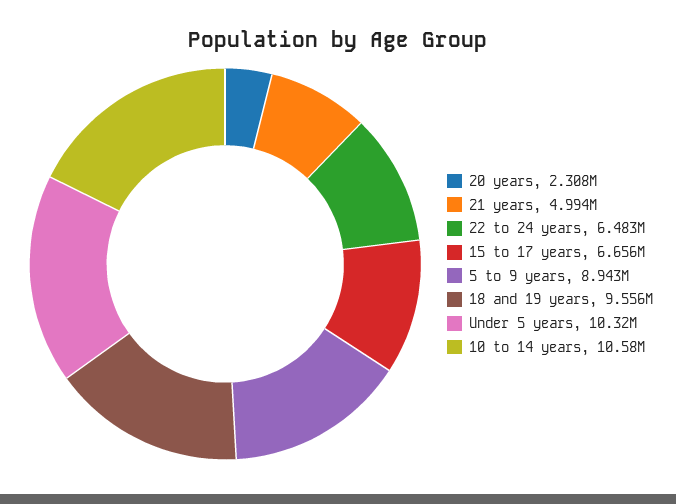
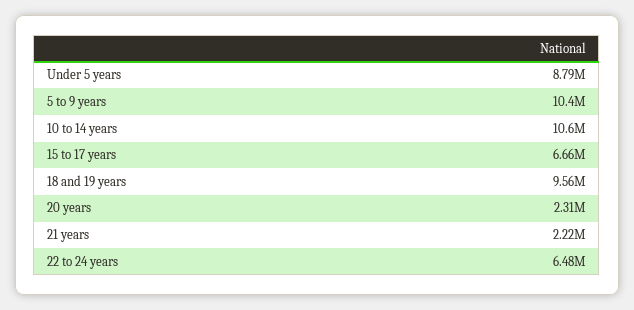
21 years: 4994000 -> 2220000
5 to 9 years: 8943000 -> 10400000
Under 5 years: 10320000 -> 8790000

